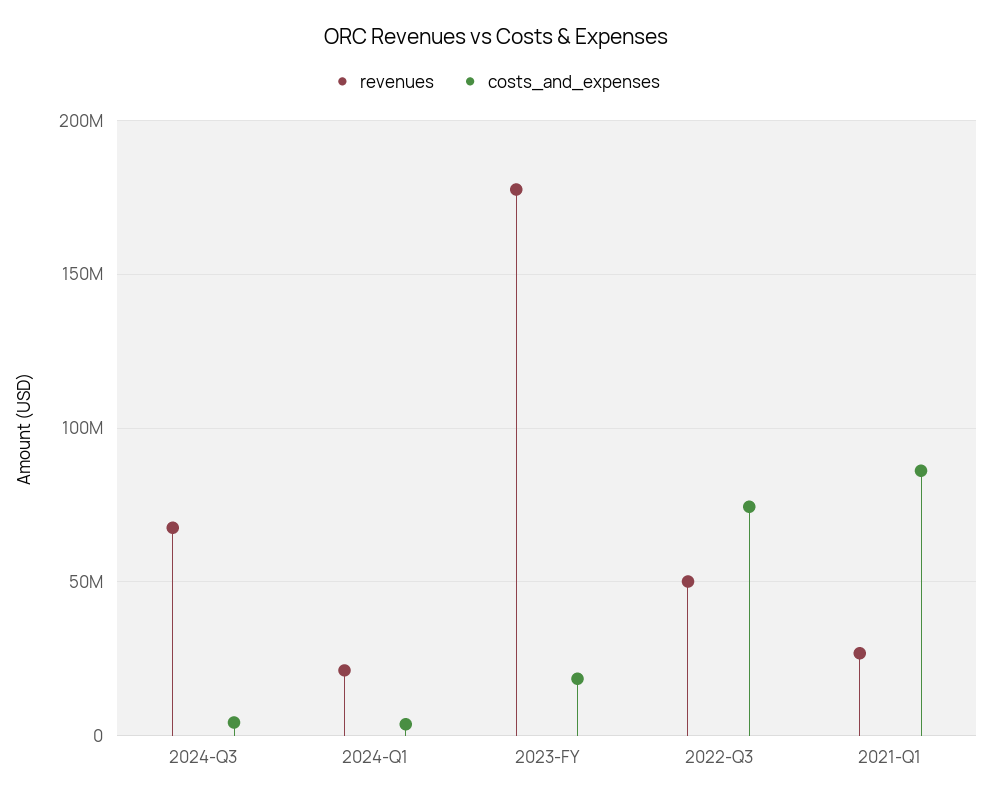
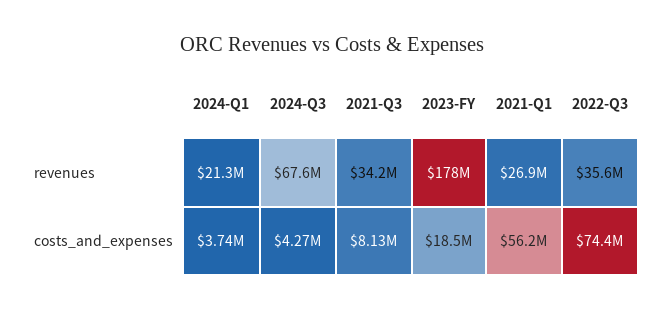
revenues, 2022-Q3: 50000000 -> 35600000
costs_and_expenses, 2021-Q1: 85000000 -> 56200000
revenues, 2021-Q3: none -> 34200000
costs_and_expenses, 2021-Q3: none -> 8130000

